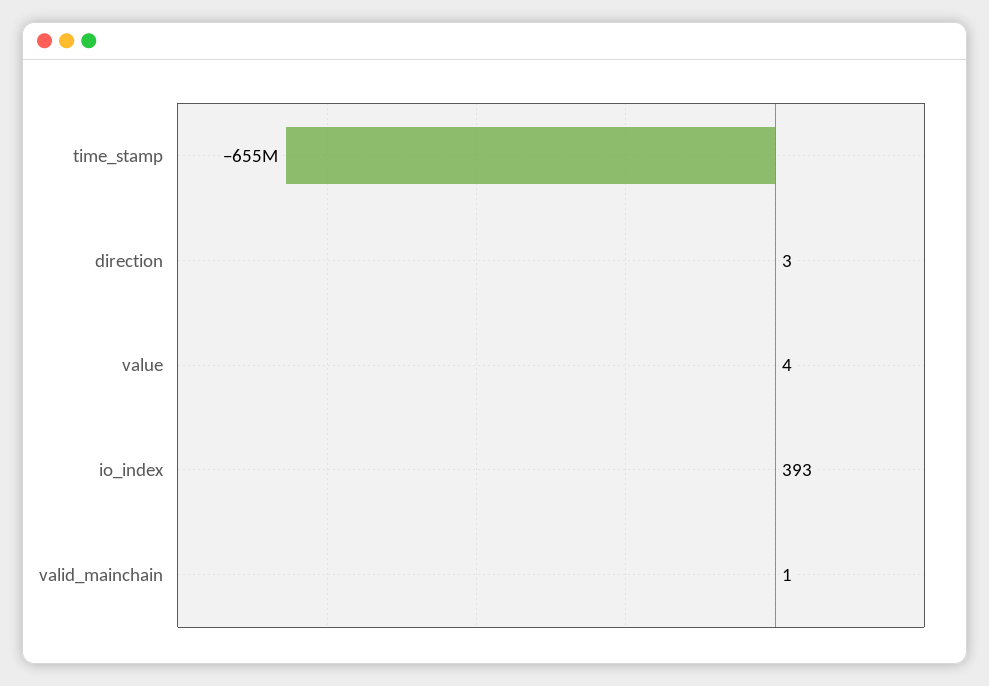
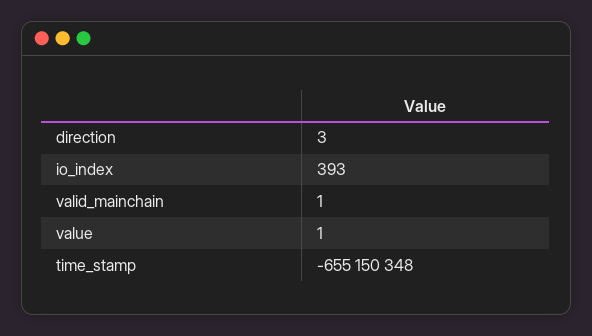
value: 4 -> 1

